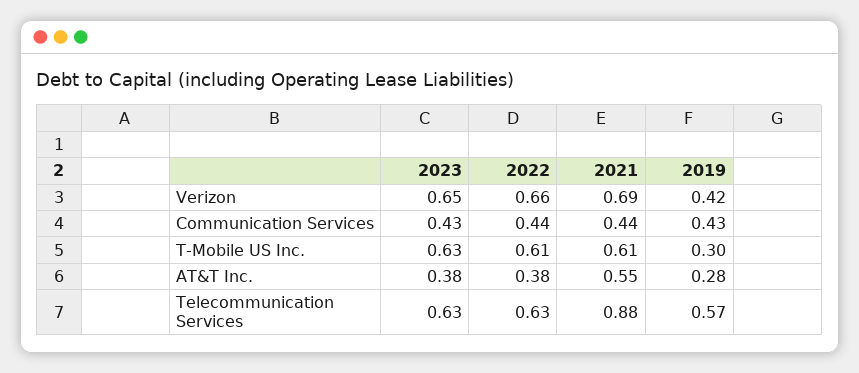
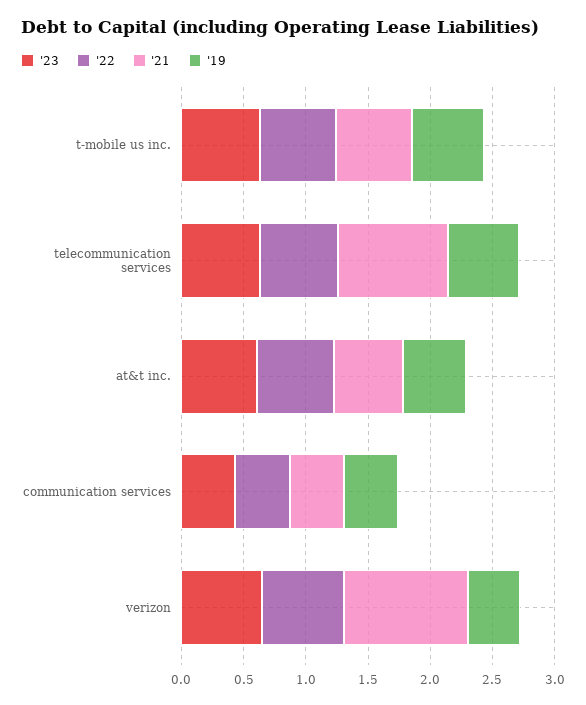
2021, Verizon: 0.69 -> 1
2019, T-Mobile US Inc.: 0.3 -> 0.6
2023, AT&T Inc.: 0.38 -> 0.6
2022, AT&T Inc.: 0.38 -> 0.6
2019, AT&T Inc.: 0.28 -> 0.5

